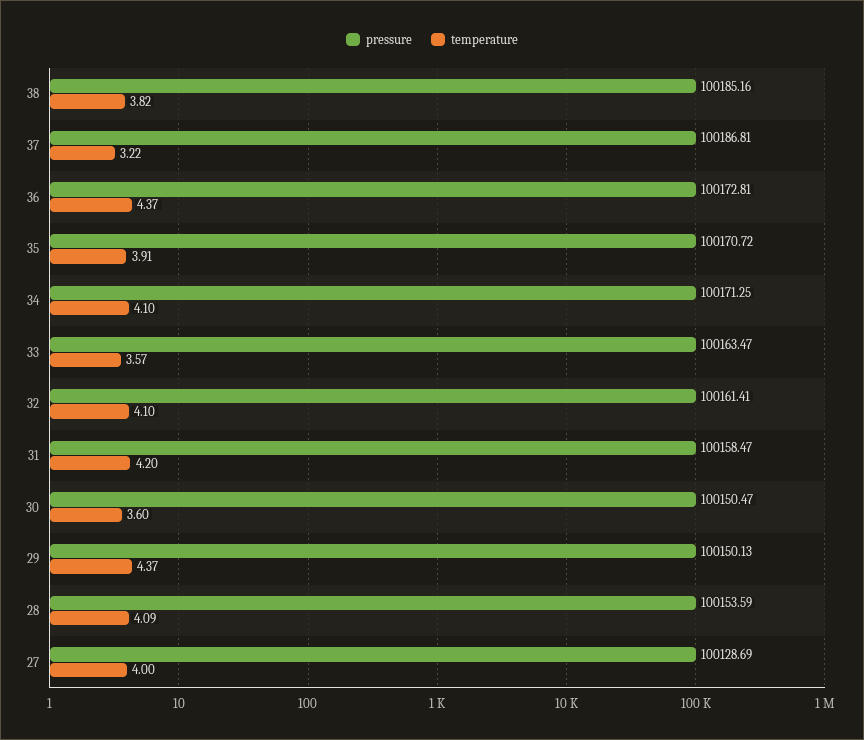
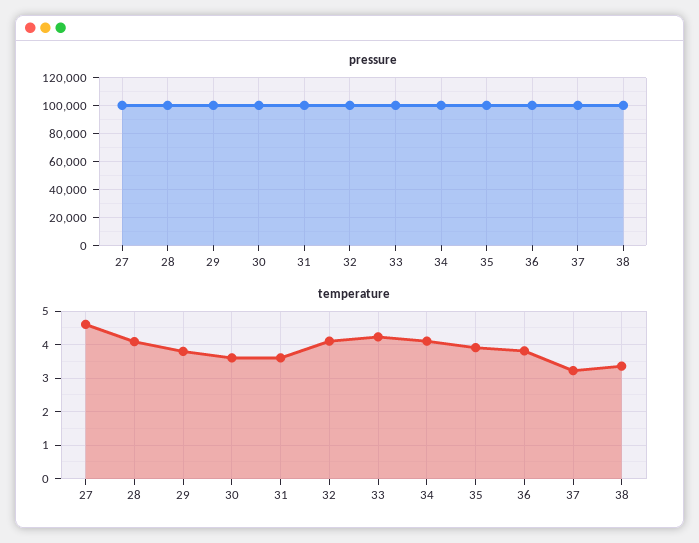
temperature, 38: 3.82 -> 3.4
temperature, 36: 4.37 -> 3.8
temperature, 33: 3.57 -> 4.2
temperature, 31: 4.2 -> 3.6
temperature, 29: 4.37 -> 3.8
temperature, 27: 4 -> 4.6

